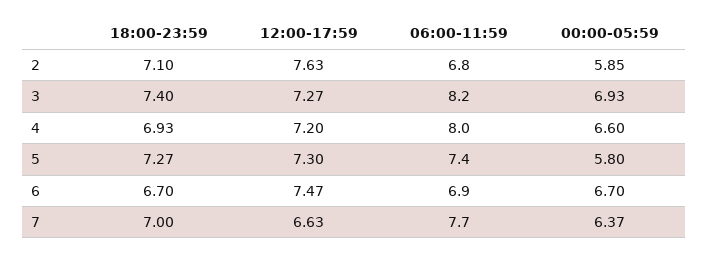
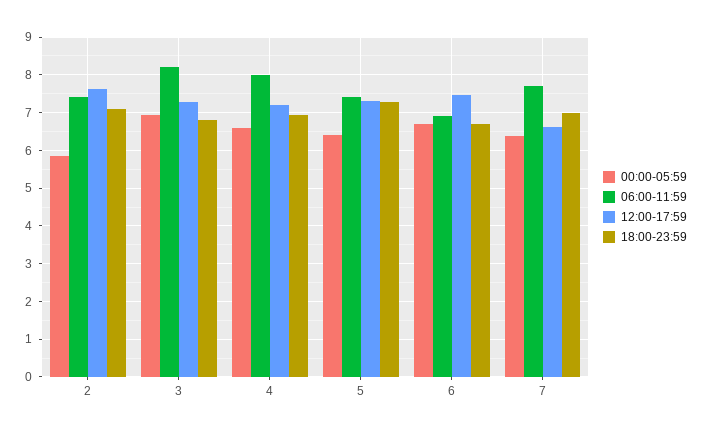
06:00-11:59, 2: 6.8 -> 7.4
18:00-23:59, 3: 7.4 -> 6.8
00:00-05:59, 5: 5.8 -> 6.4

